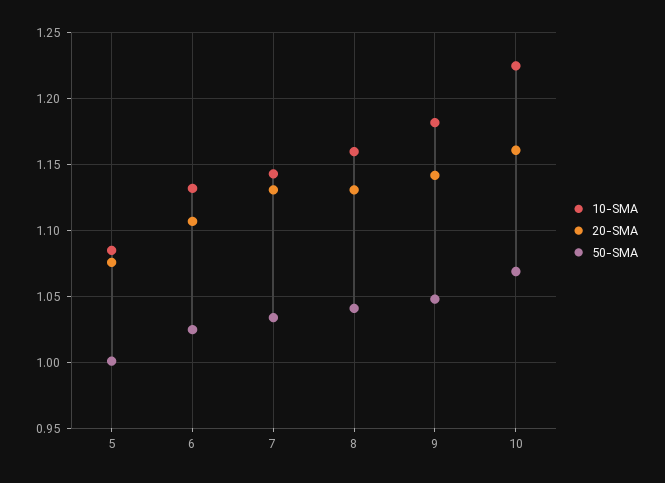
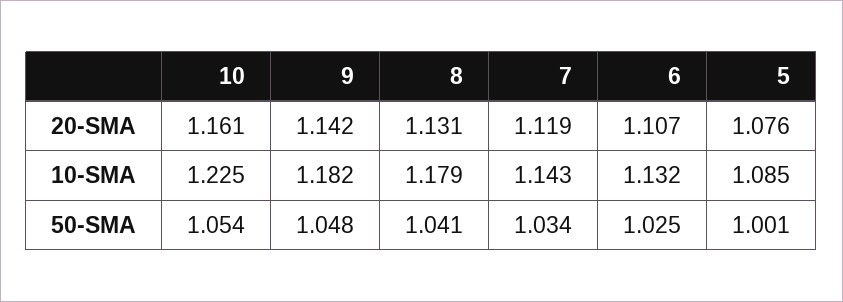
20-SMA, 7: 1.13 -> 1.119
10-SMA, 8: 1.16 -> 1.179
50-SMA, 10: 1.07 -> 1.054

